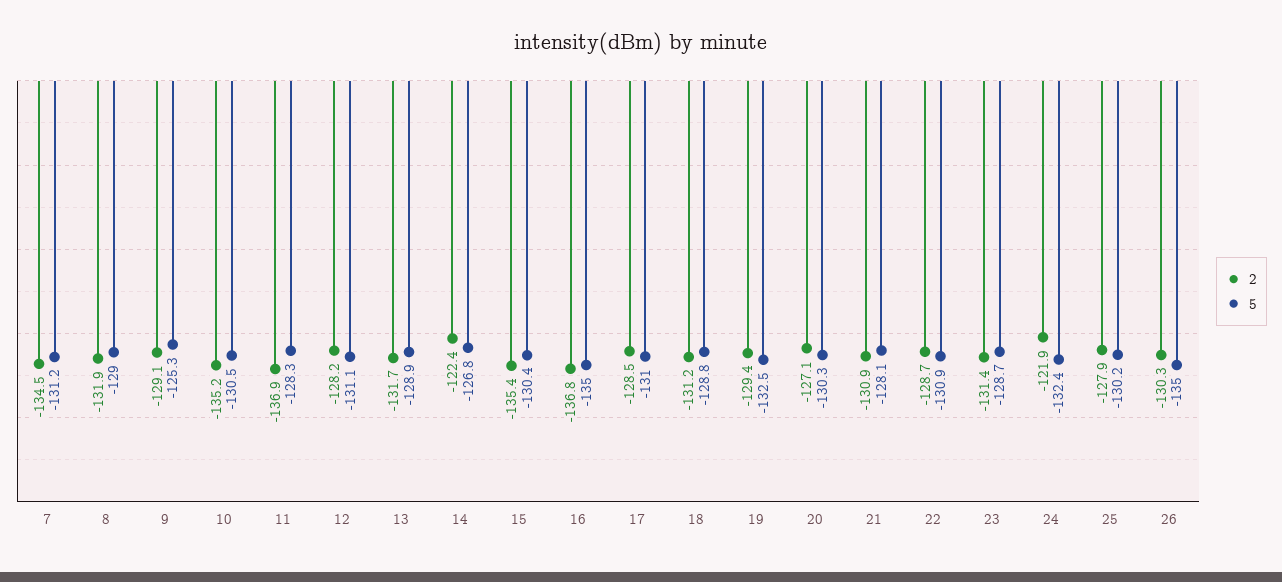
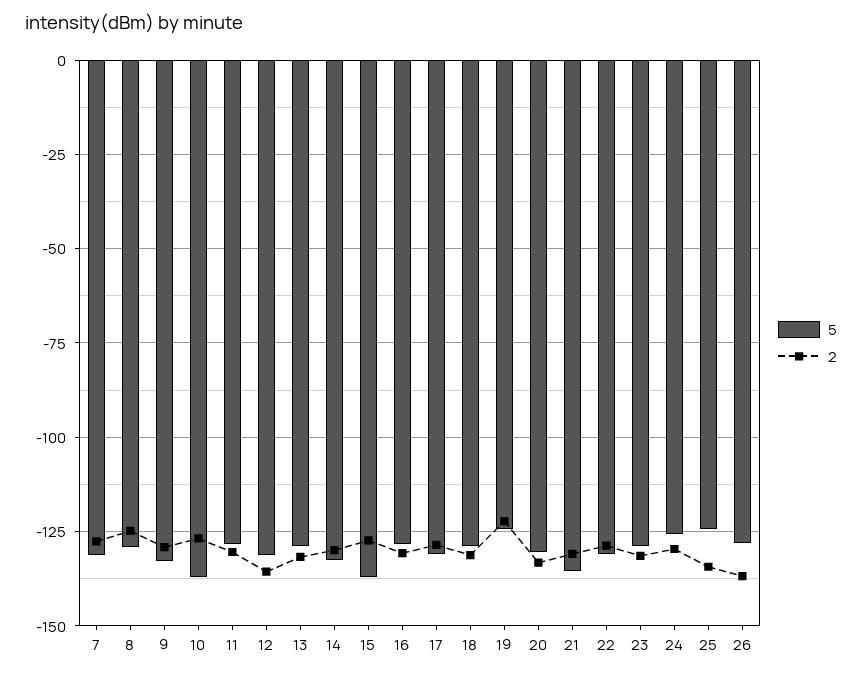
2, 7: -134.5 -> -127.5
2, 8: -131.9 -> -125
5, 9: -125.3 -> -132.5
2, 10: -135.2 -> -127.5
5, 10: -130.5 -> -137.5
2, 11: -136.9 -> -130
2, 12: -128.2 -> -135
2, 14: -122.4 -> -130
5, 14: -126.8 -> -132.5
2, 15: -135.4 -> -127.5
5, 15: -130.4 -> -137.5
2, 16: -136.8 -> -130
5, 16: -135 -> -127.5
2, 19: -129.4 -> -122.5
5, 19: -132.5 -> -125
2, 20: -127.1 -> -132.5
5, 21: -128.1 -> -135
2, 24: -121.9 -> -130
5, 24: -132.4 -> -125
2, 25: -127.9 -> -135
5, 25: -130.2 -> -125
2, 26: -130.3 -> -137.5
5, 26: -135 -> -127.5

